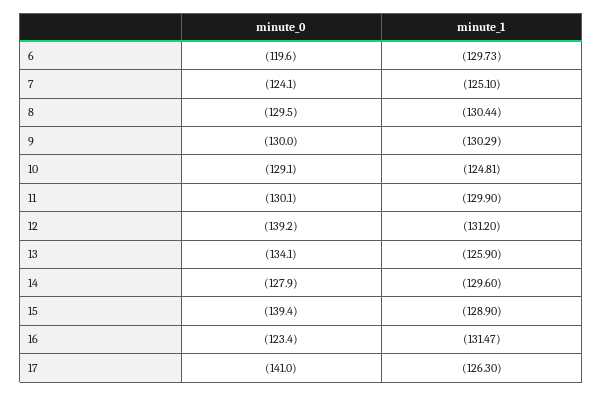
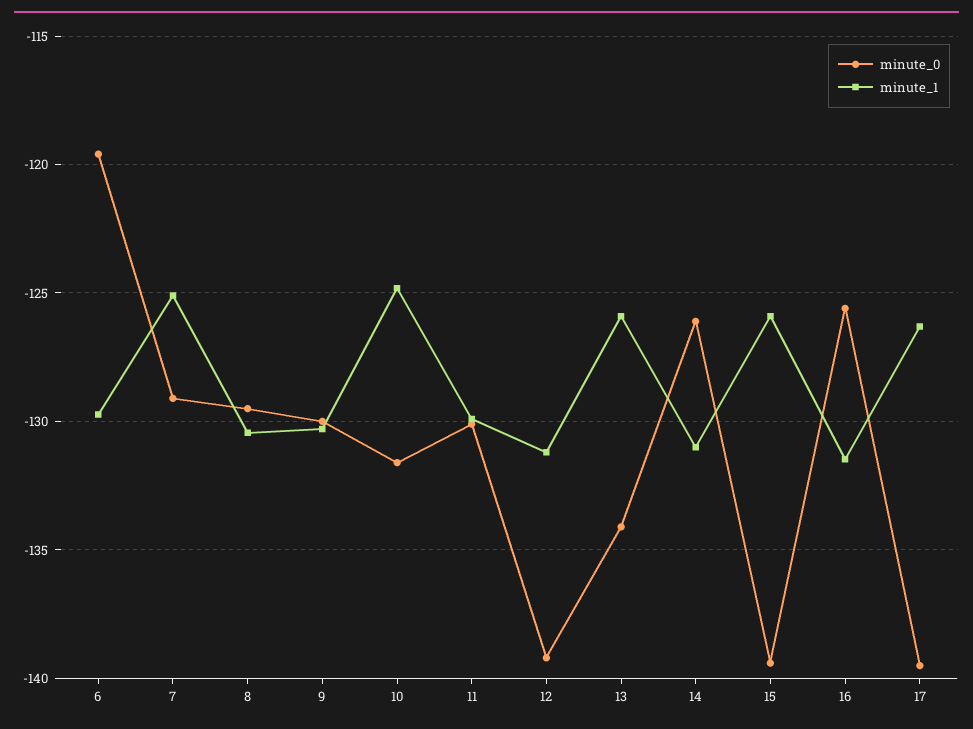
minute_0, 7: -124.1 -> -129
minute_0, 10: -129.1 -> -131.5
minute_0, 14: -127.9 -> -126
minute_1, 14: -129.6 -> -131
minute_1, 15: -128.9 -> -126
minute_0, 16: -123.4 -> -125.5
minute_0, 17: -141 -> -139.5

